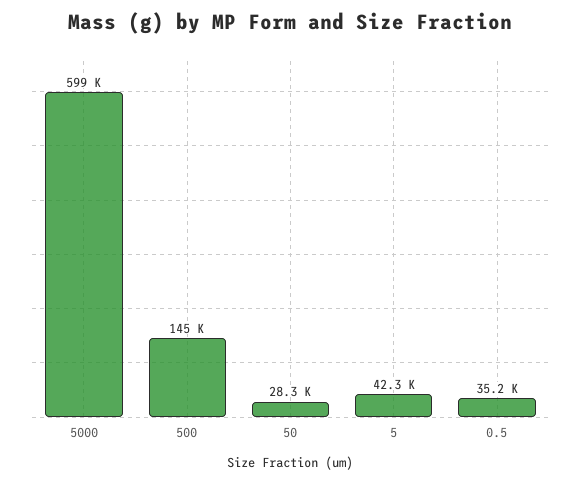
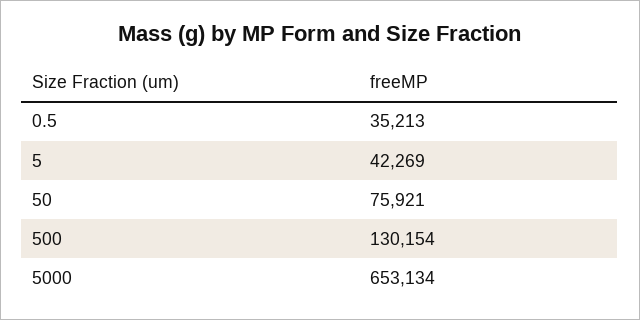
5000: 599000 -> 653134
500: 145000 -> 130154
50: 28300 -> 75921

